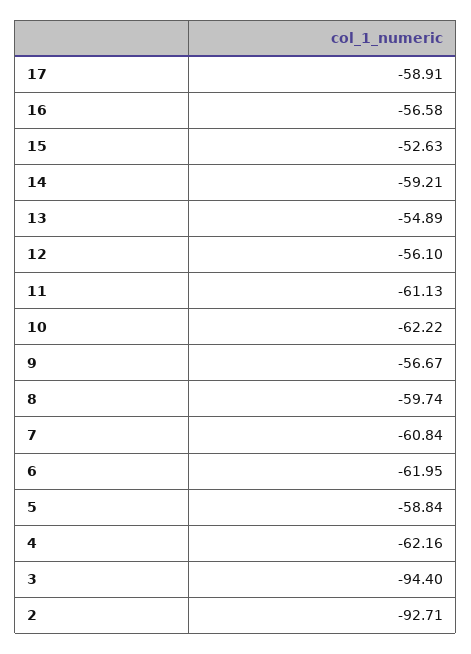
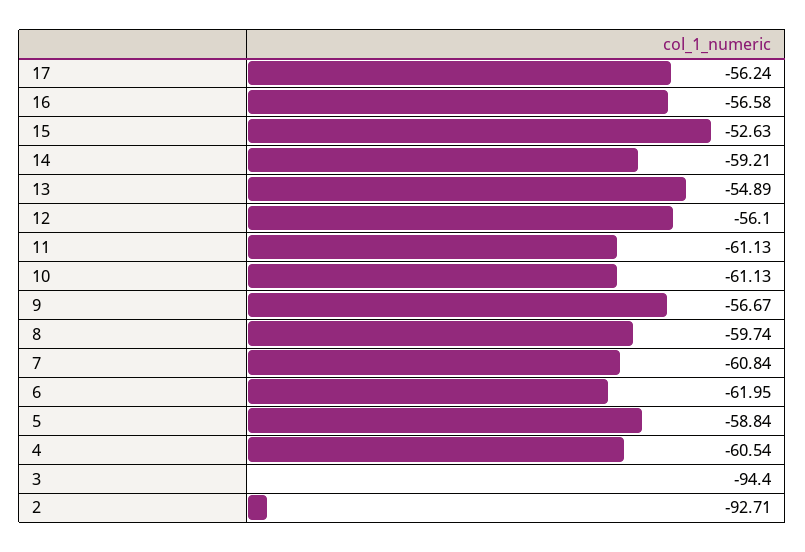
17: -58.91 -> -56.24
10: -62.22 -> -61.13
4: -62.16 -> -60.54

